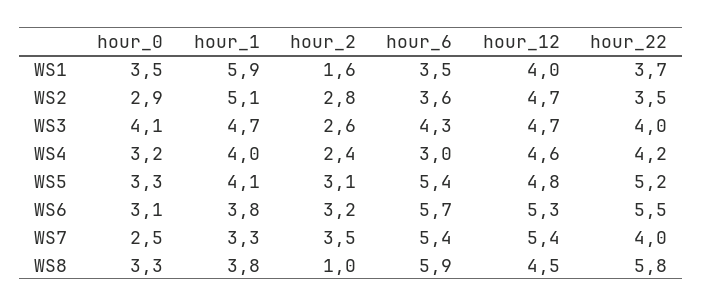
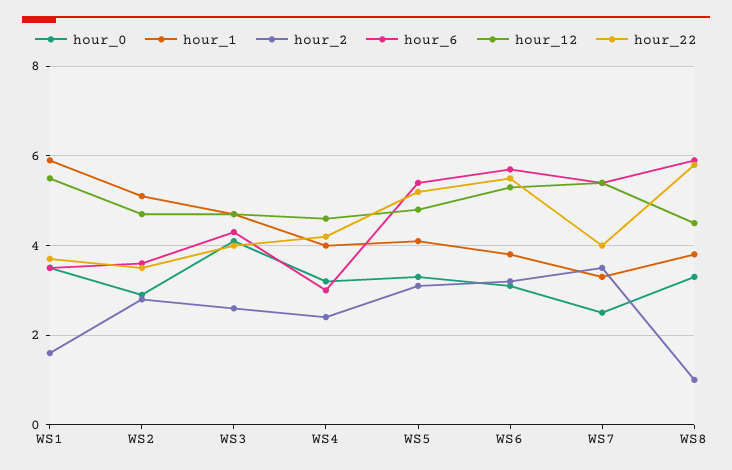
hour_12, WS1: 4 -> 5.5

